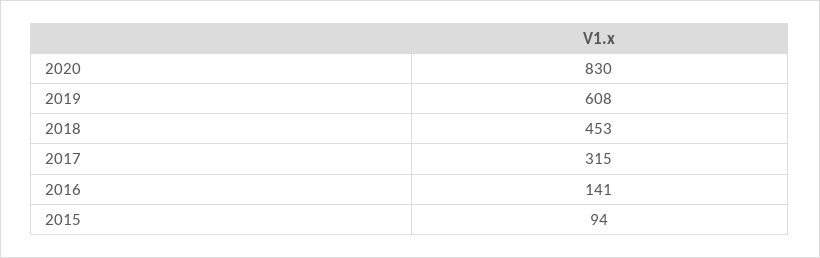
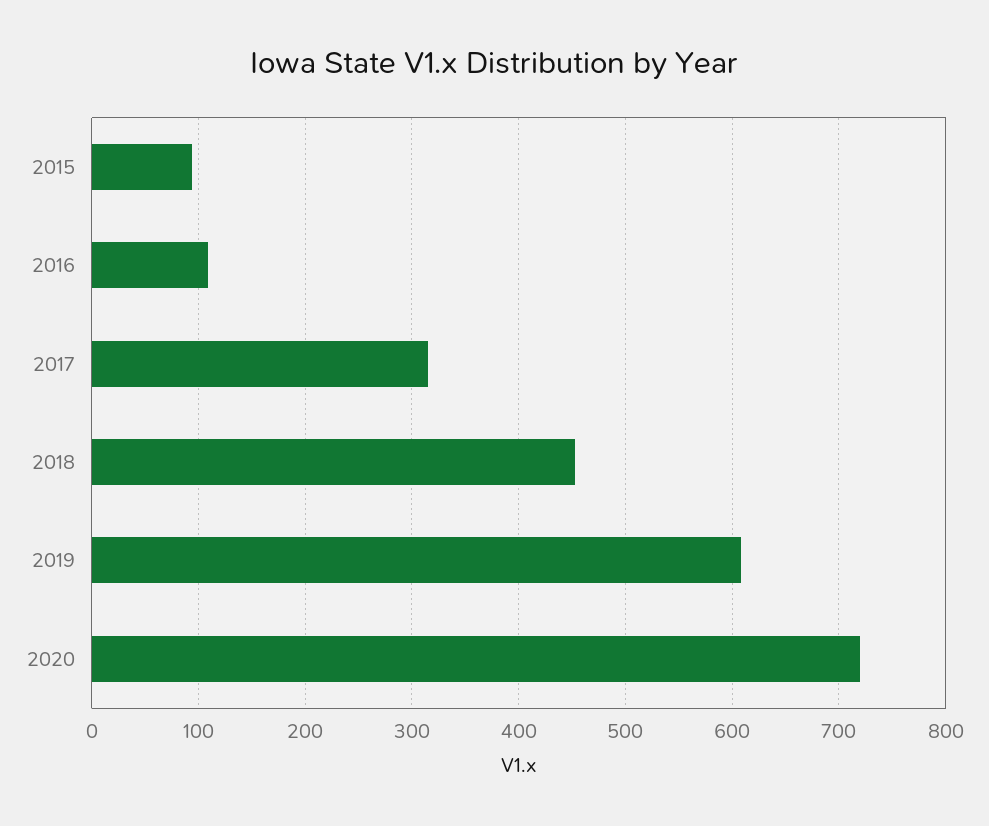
2020: 830 -> 720
2016: 141 -> 110

